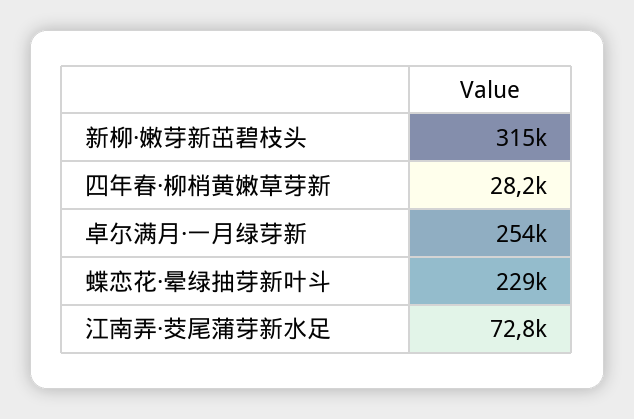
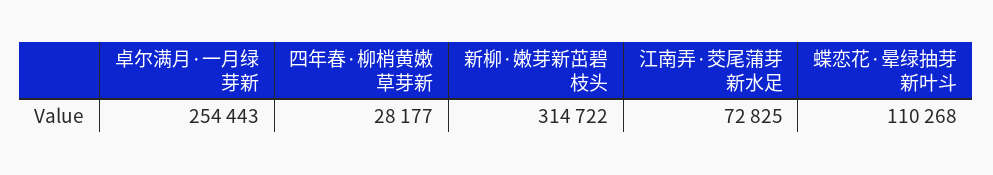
蝶恋花·晕绿抽芽新叶斗: 229000 -> 110268

